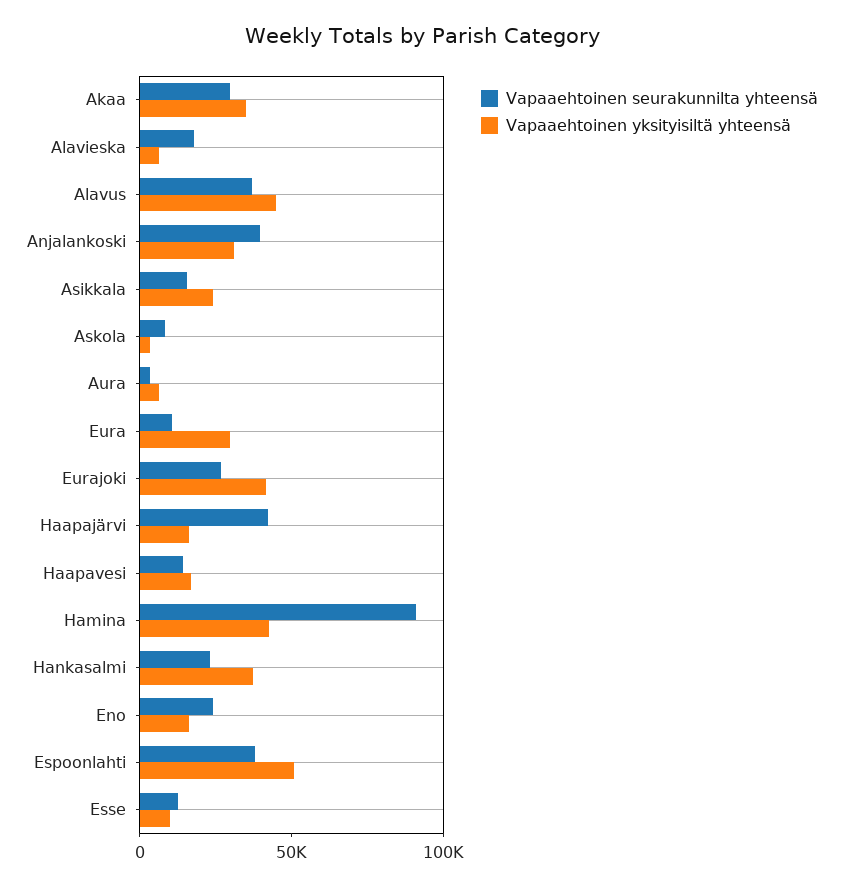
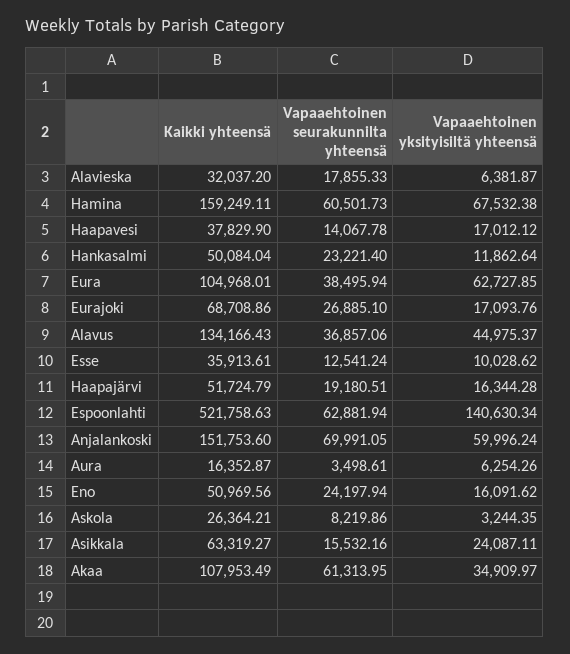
Vapaaehtoinen seurakunnilta yhteensä, Akaa: 30000 -> 61313.95
Vapaaehtoinen seurakunnilta yhteensä, Anjalankoski: 40000 -> 69991.05
Vapaaehtoinen yksityisiltä yhteensä, Anjalankoski: 30000 -> 59996.24
Vapaaehtoinen seurakunnilta yhteensä, Eura: 10000 -> 38495.94
Vapaaehtoinen yksityisiltä yhteensä, Eura: 30000 -> 62727.85
Vapaaehtoinen yksityisiltä yhteensä, Eurajoki: 40000 -> 17093.76
Vapaaehtoinen seurakunnilta yhteensä, Haapajärvi: 40000 -> 19180.51
Vapaaehtoinen seurakunnilta yhteensä, Hamina: 90000 -> 60501.73
Vapaaehtoinen yksityisiltä yhteensä, Hamina: 40000 -> 67532.38
Vapaaehtoinen yksityisiltä yhteensä, Hankasalmi: 40000 -> 11862.64
Vapaaehtoinen seurakunnilta yhteensä, Espoonlahti: 40000 -> 62881.94
Vapaaehtoinen yksityisiltä yhteensä, Espoonlahti: 50000 -> 140630.34
Kaikki yhteensä, Alavieska: none -> 32037.2
Kaikki yhteensä, Hamina: none -> 159249.11
Kaikki yhteensä, Haapavesi: none -> 37829.9
Kaikki yhteensä, Hankasalmi: none -> 50084.04
Kaikki yhteensä, Eura: none -> 104968.01
Kaikki yhteensä, Eurajoki: none -> 68708.86
Kaikki yhteensä, Alavus: none -> 134166.43
Kaikki yhteensä, Esse: none -> 35913.61
Kaikki yhteensä, Haapajärvi: none -> 51724.79
Kaikki yhteensä, Espoonlahti: none -> 521758.63
Kaikki yhteensä, Anjalankoski: none -> 151753.6
Kaikki yhteensä, Aura: none -> 16352.87
Kaikki yhteensä, Eno: none -> 50969.56
Kaikki yhteensä, Askola: none -> 26364.21
Kaikki yhteensä, Asikkala: none -> 63319.27
Kaikki yhteensä, Akaa: none -> 107953.49

